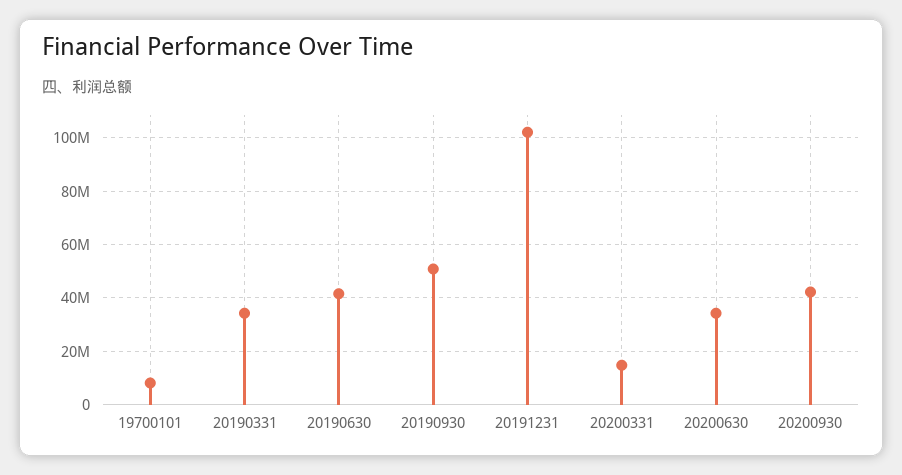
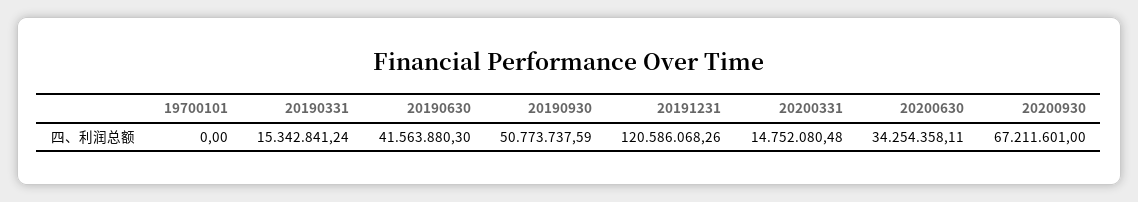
19700101: 7500000 -> 0
20190331: 35000000 -> 15342841.24
20191231: 102500000 -> 120586068.26
20200930: 42500000 -> 67211601

